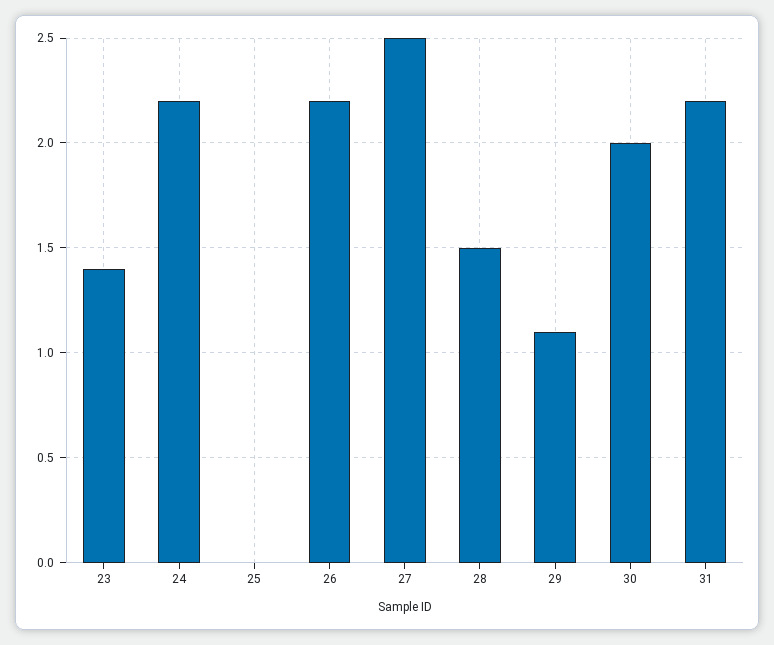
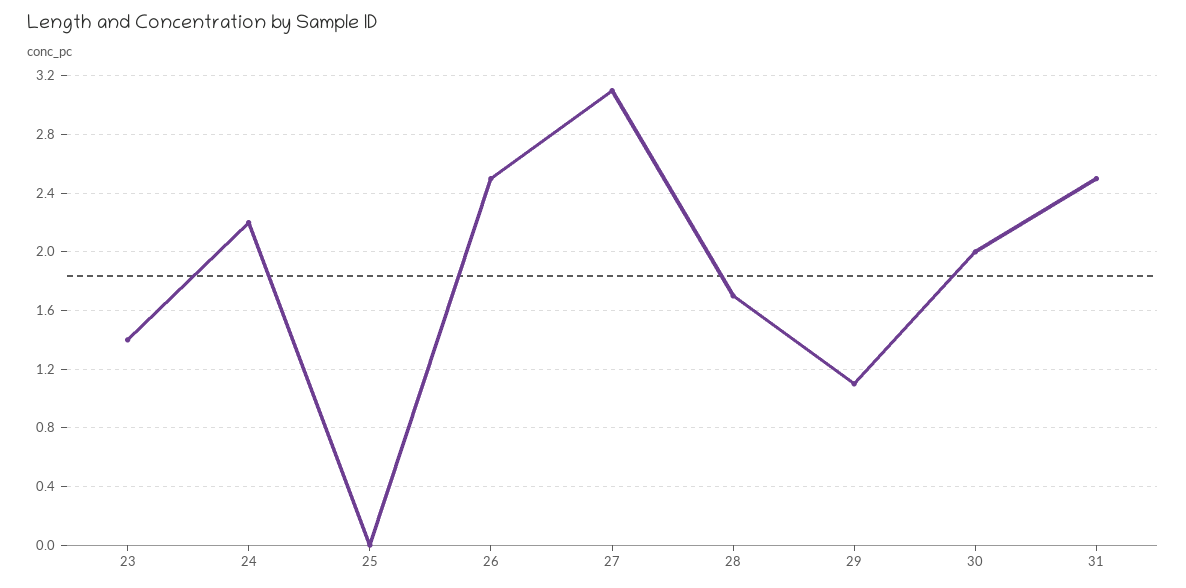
26: 2.2 -> 2.5
27: 2.5 -> 3.1
28: 1.5 -> 1.7
31: 2.2 -> 2.5

